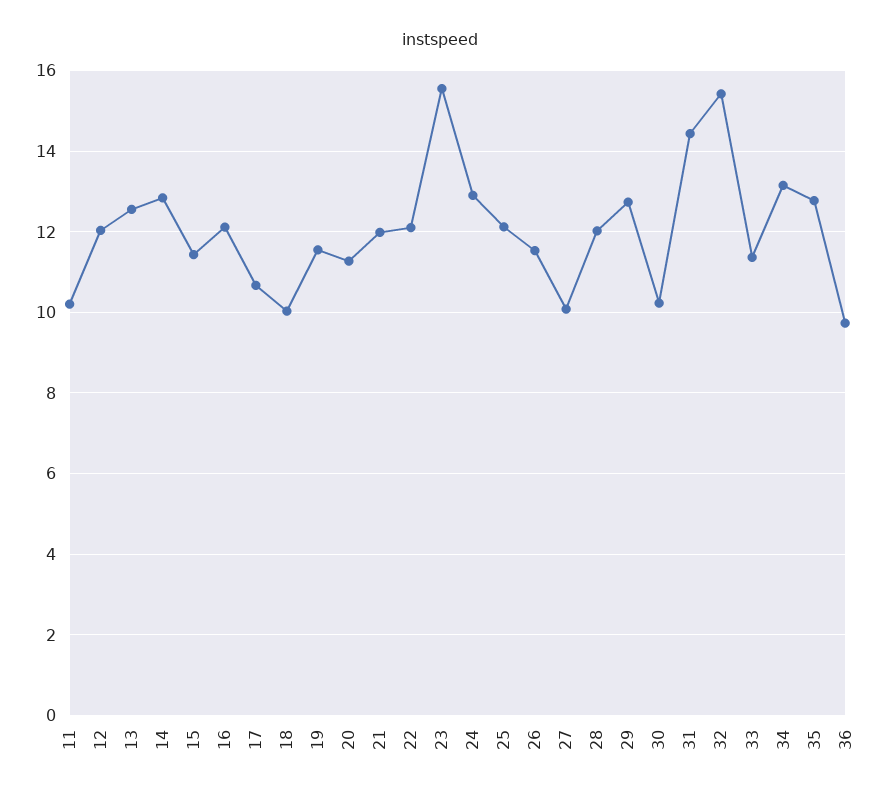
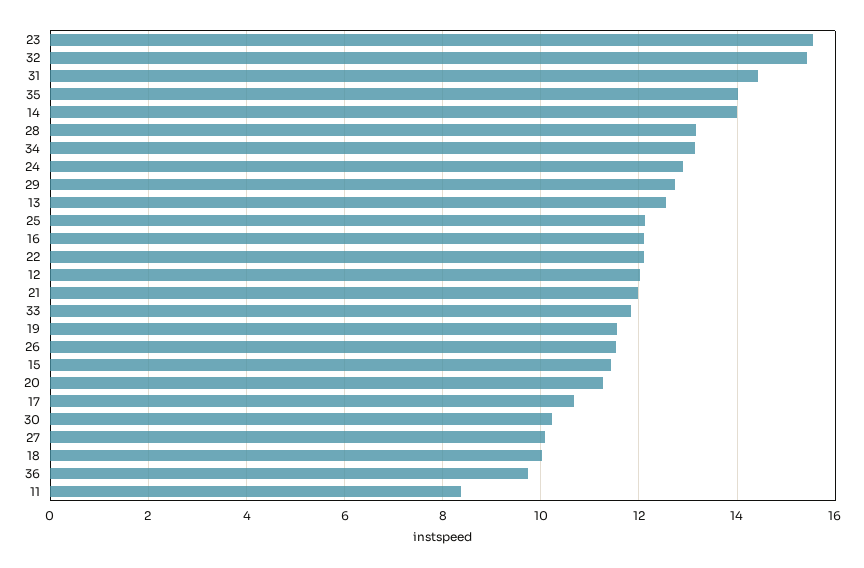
11: 10.2 -> 8.4
14: 12.8 -> 14
28: 12 -> 13.2
33: 11.4 -> 11.8
35: 12.8 -> 14

